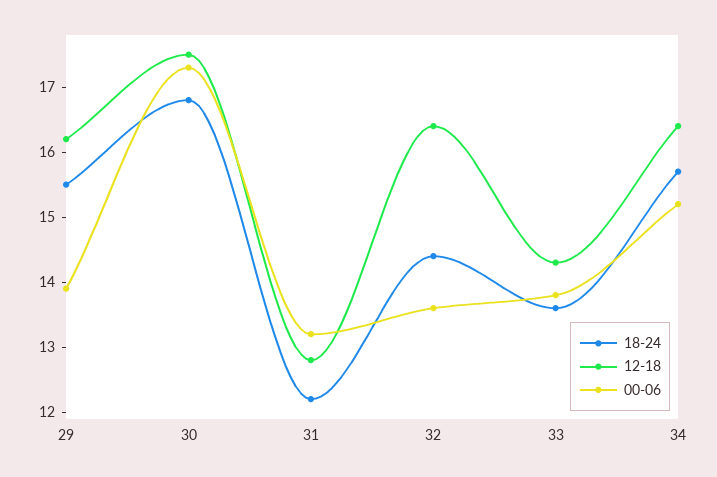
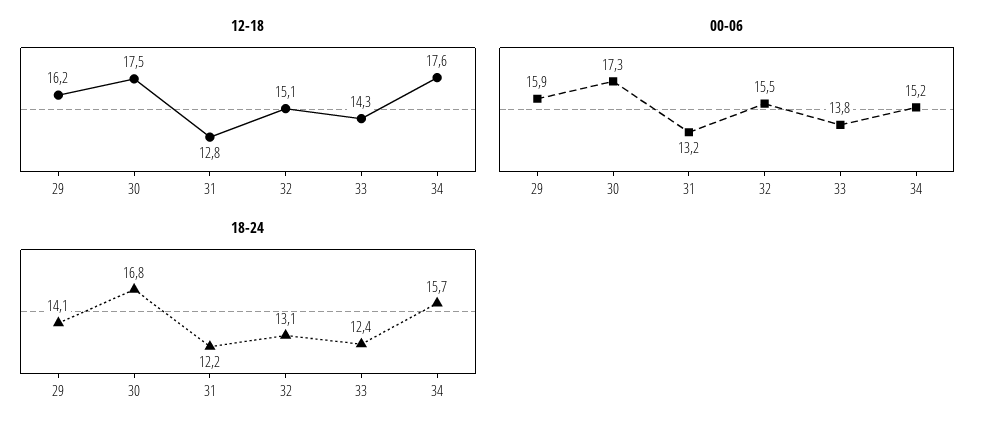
18-24, 29: 15.5 -> 14.1
00-06, 29: 14 -> 15.9
18-24, 32: 14.5 -> 13.1
12-18, 32: 16.5 -> 15.1
00-06, 32: 13.5 -> 15.5
18-24, 33: 13.5 -> 12.4
12-18, 34: 16.5 -> 17.6

